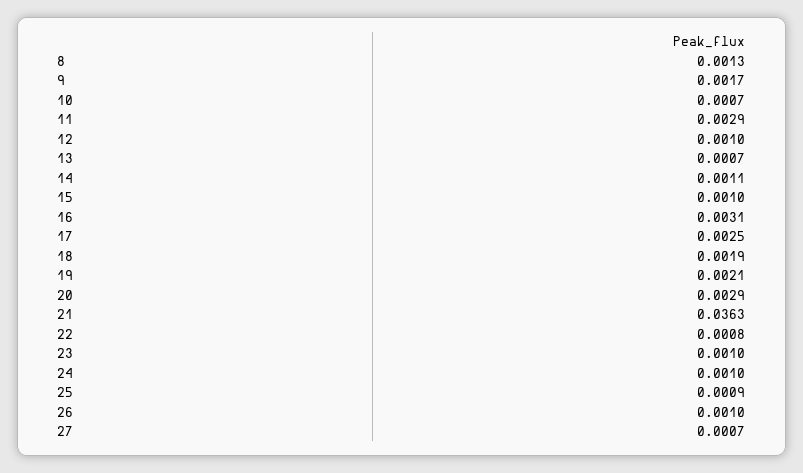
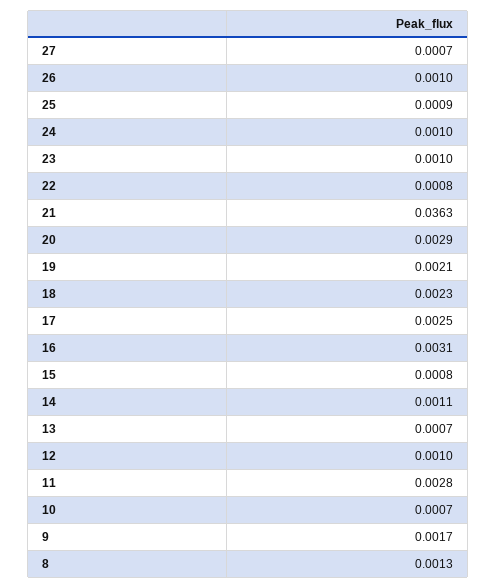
11: 0.0029 -> 0.0028
15: 0.001 -> 0.0008
18: 0.0019 -> 0.0023

